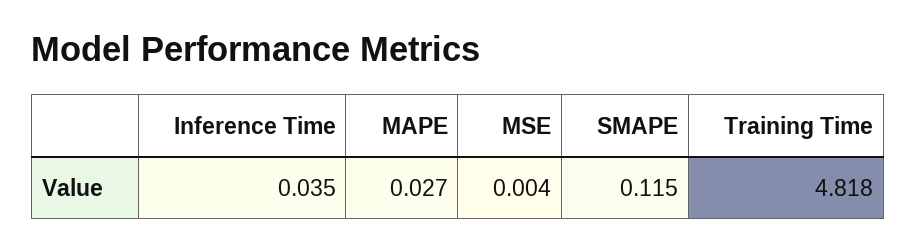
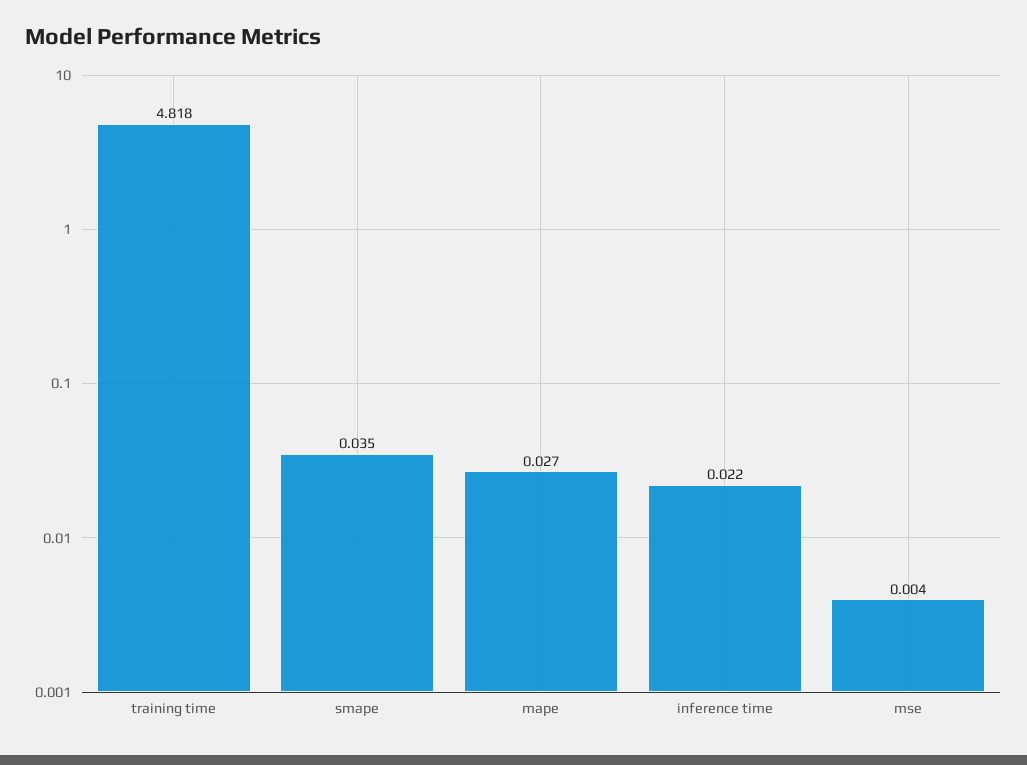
Inference Time: 0.035 -> 0.022
SMAPE: 0.115 -> 0.035

